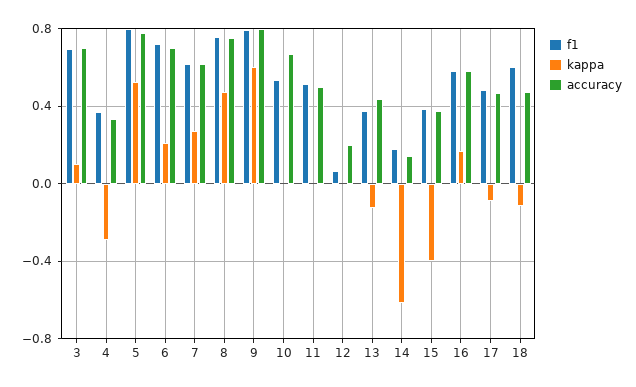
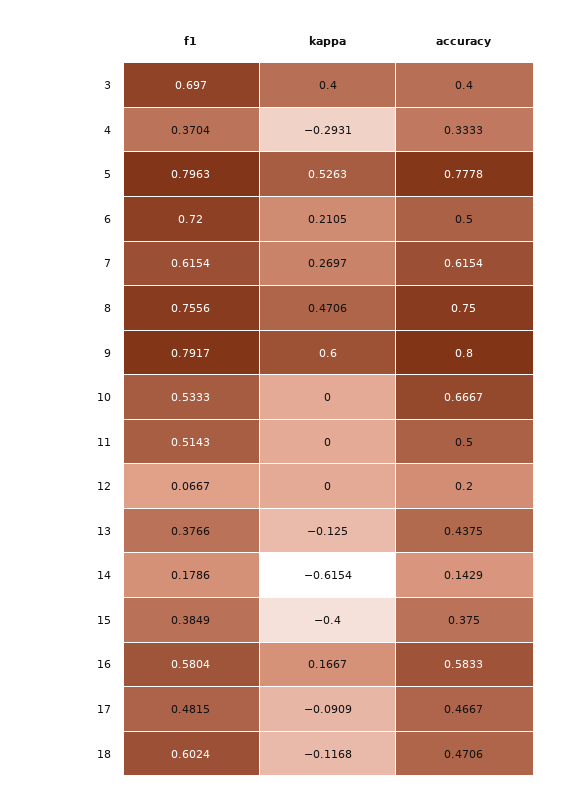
kappa, 3: 0.1 -> 0.4
accuracy, 3: 0.7 -> 0.4
accuracy, 6: 0.7 -> 0.5

